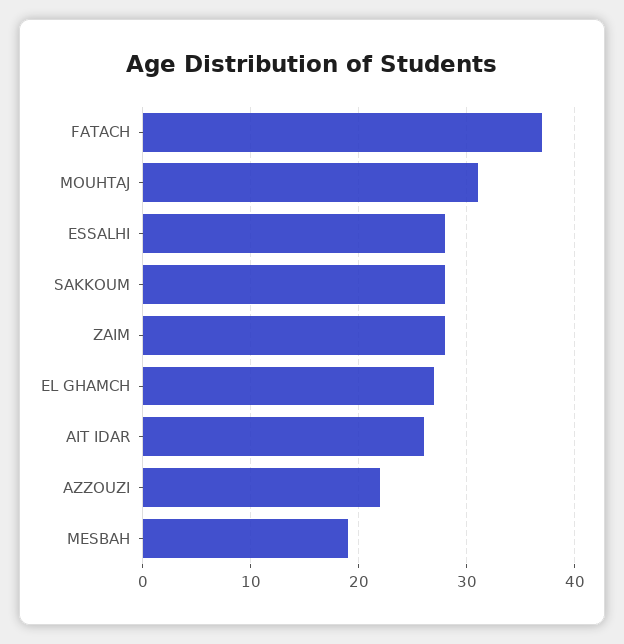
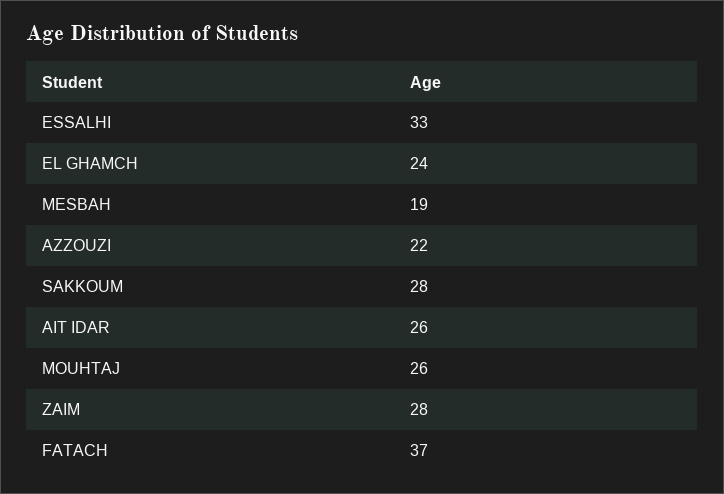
MOUHTAJ: 31 -> 26
ESSALHI: 28 -> 33
EL GHAMCH: 27 -> 24

